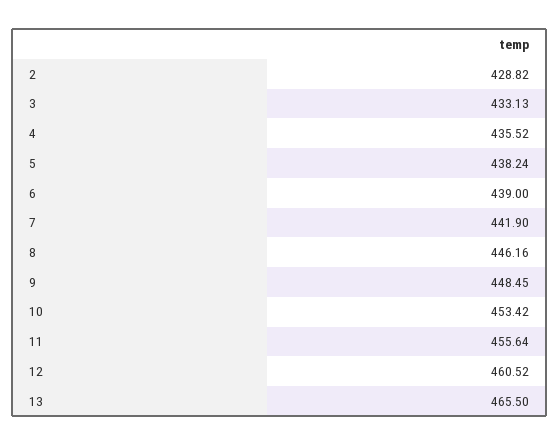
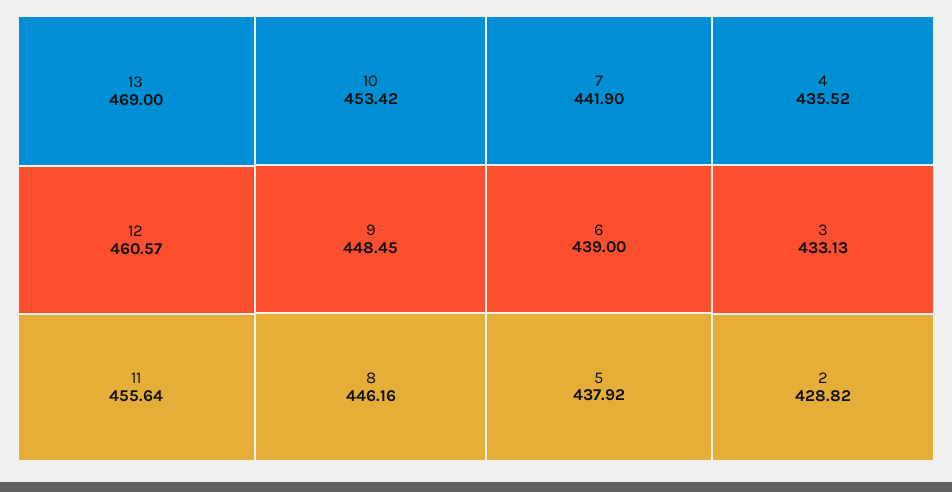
5: 438.24 -> 437.92
12: 460.52 -> 460.57
13: 465.5 -> 469

